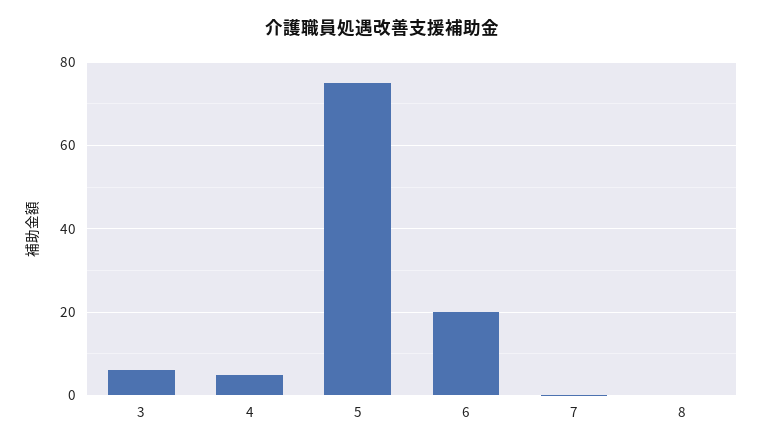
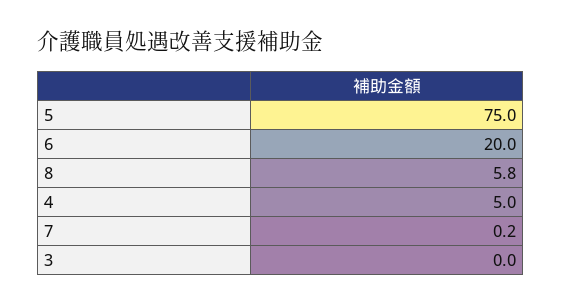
3: 6 -> 0
8: 0 -> 5.8

